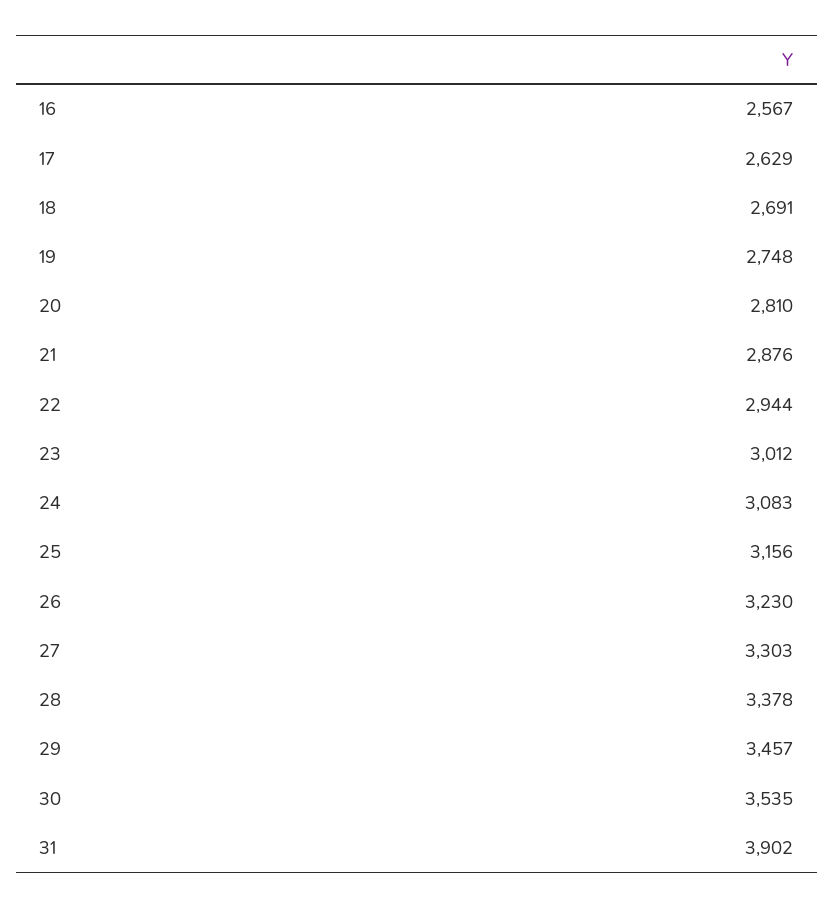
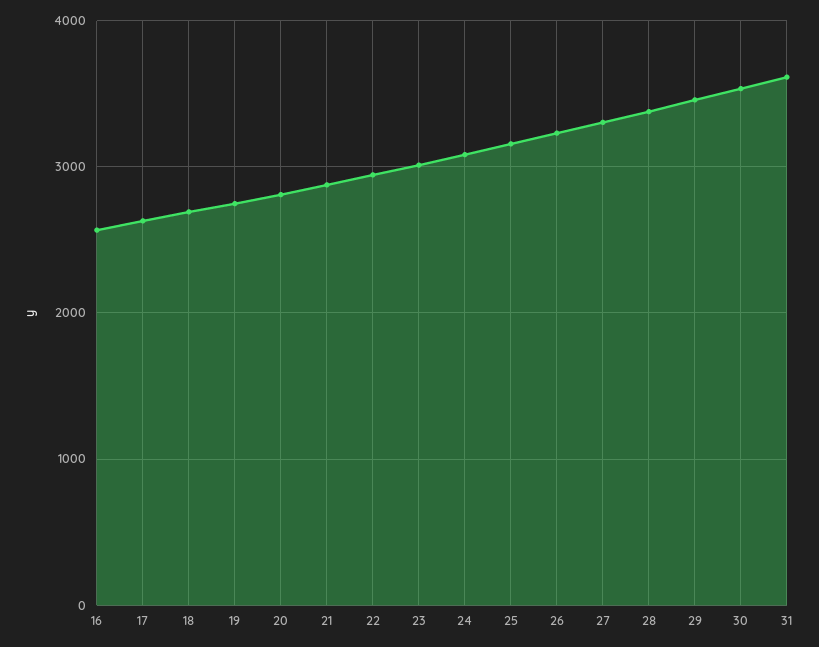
31: 3902 -> 3600

